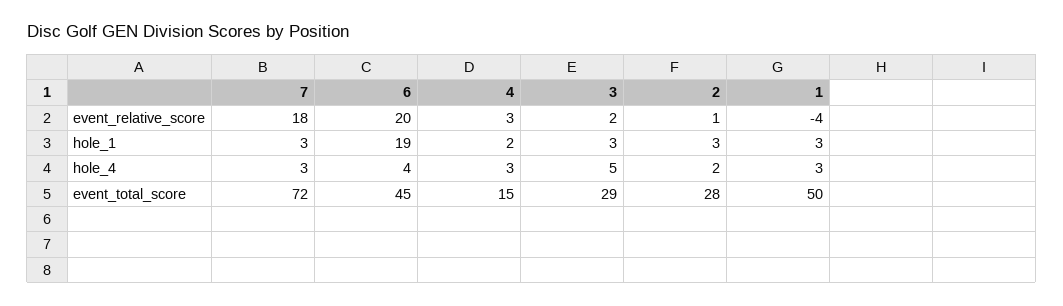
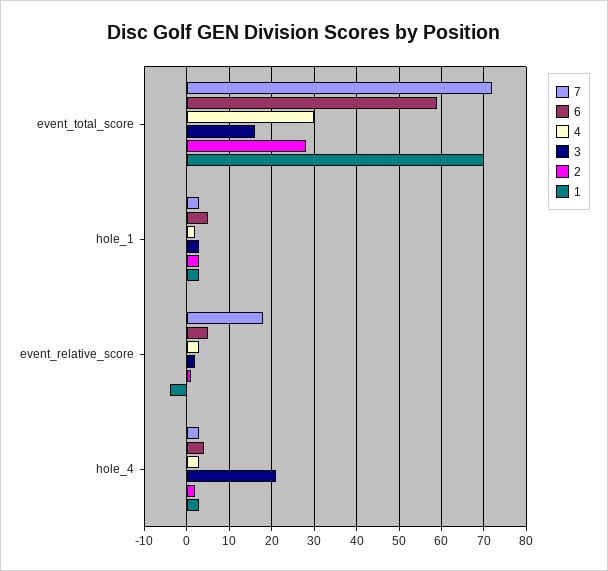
6, event_relative_score: 20 -> 5
6, hole_1: 19 -> 5
3, hole_4: 5 -> 20
6, event_total_score: 45 -> 60
4, event_total_score: 15 -> 30
3, event_total_score: 29 -> 15
1, event_total_score: 50 -> 70

